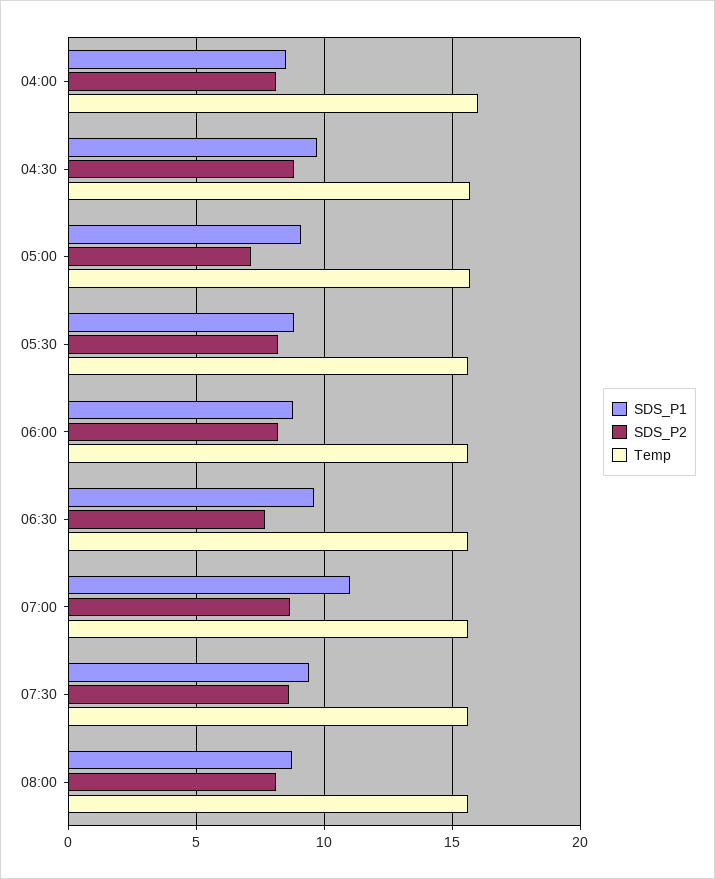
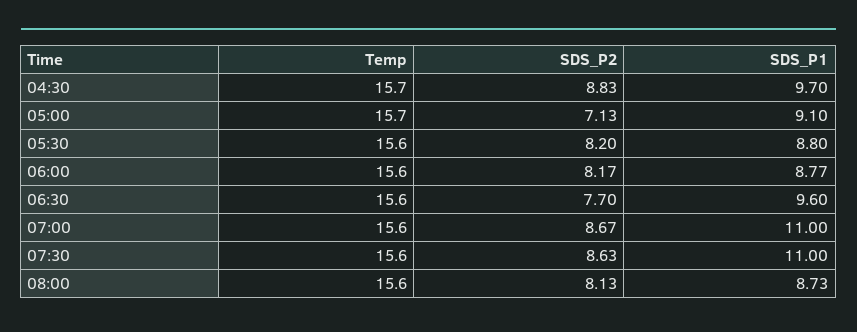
SDS_P1, 04:00: 8.5 -> none
SDS_P2, 04:00: 8 -> none
Temp, 04:00: 16 -> none
SDS_P1, 07:30: 9.5 -> 11

